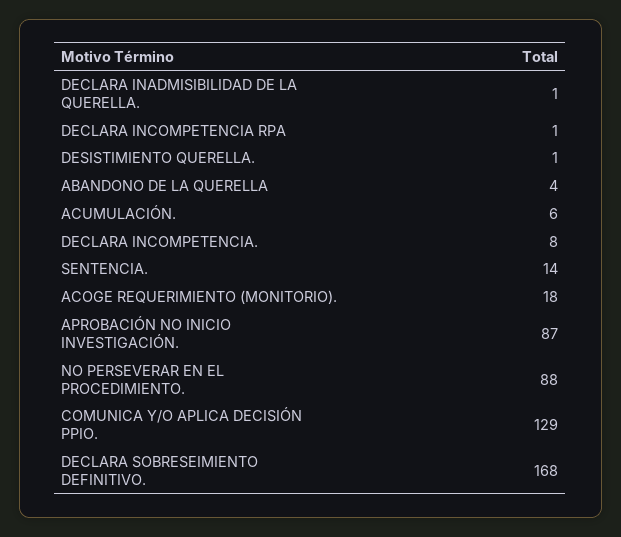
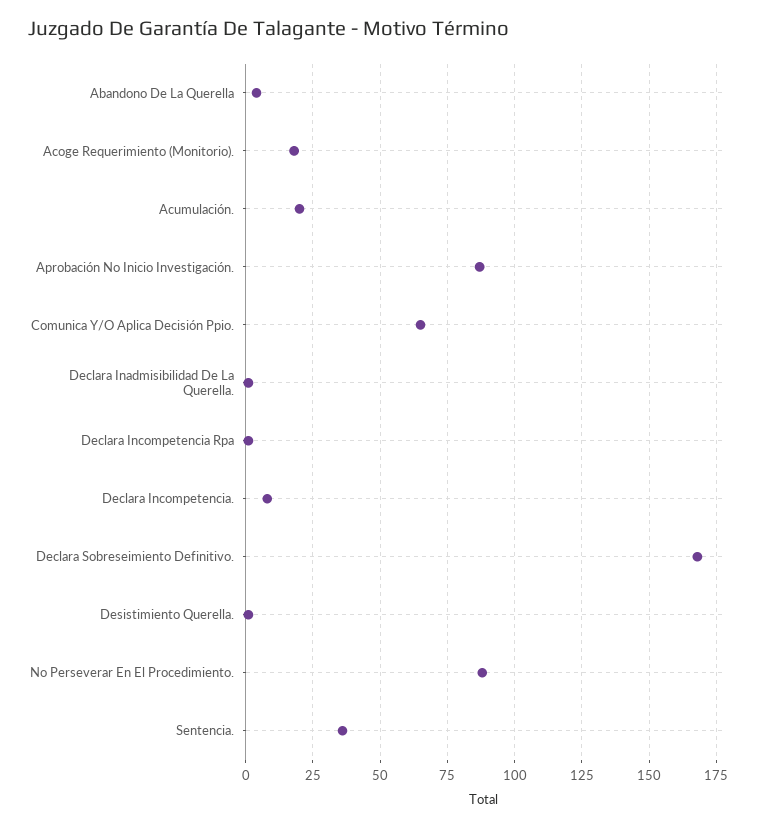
ACUMULACIÓN.: 6 -> 20
SENTENCIA.: 14 -> 35
COMUNICA Y/O APLICA DECISIÓN PPIO.: 129 -> 65

